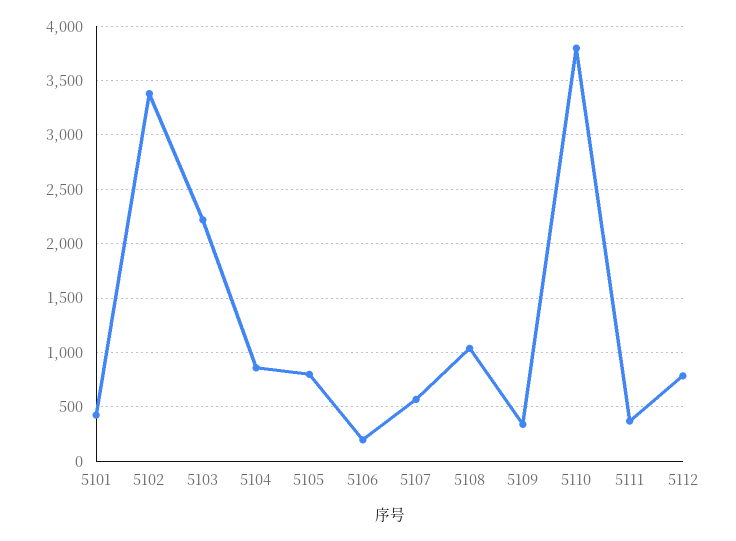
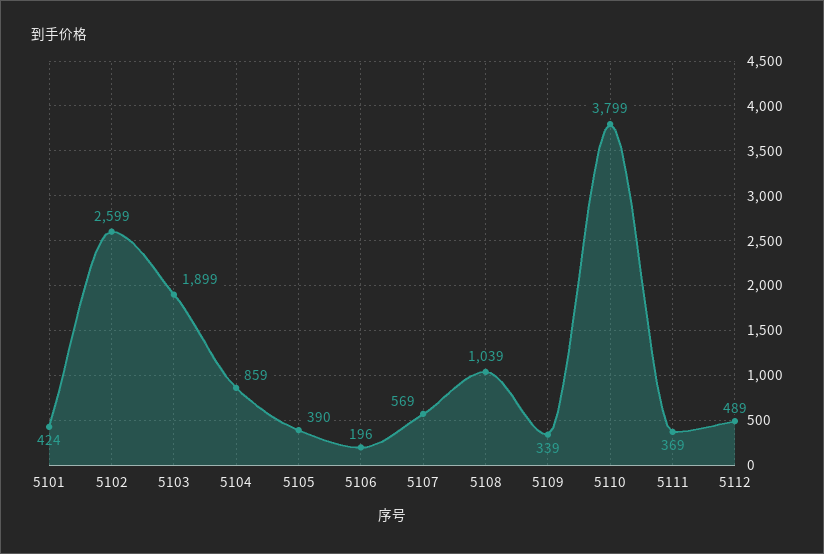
5102: 3400 -> 2599
5103: 2200 -> 1899
5105: 800 -> 390
5112: 800 -> 489

